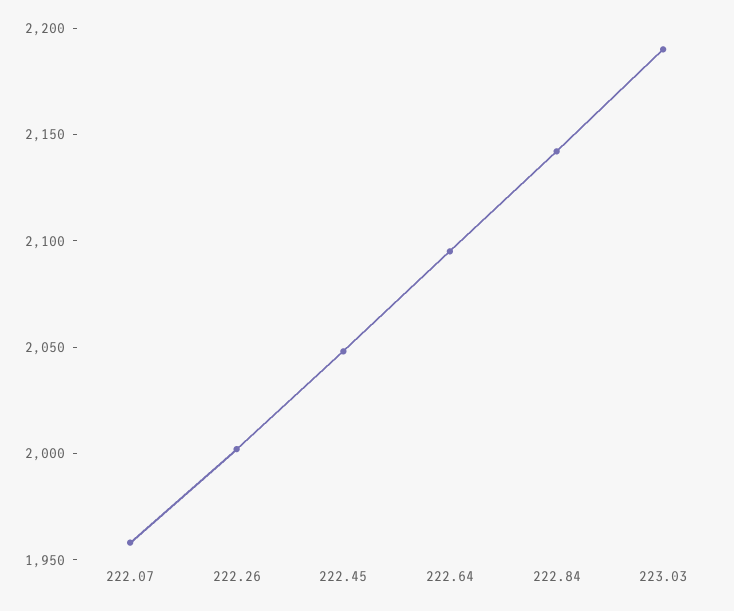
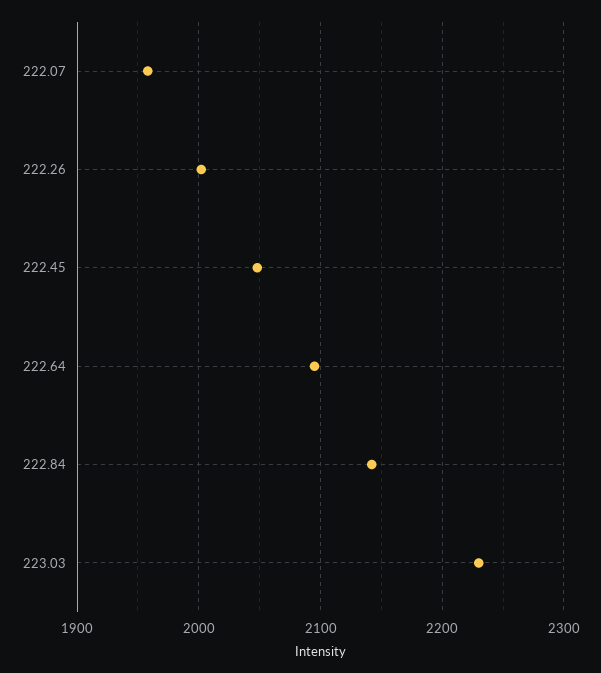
223.03: 2190 -> 2230

